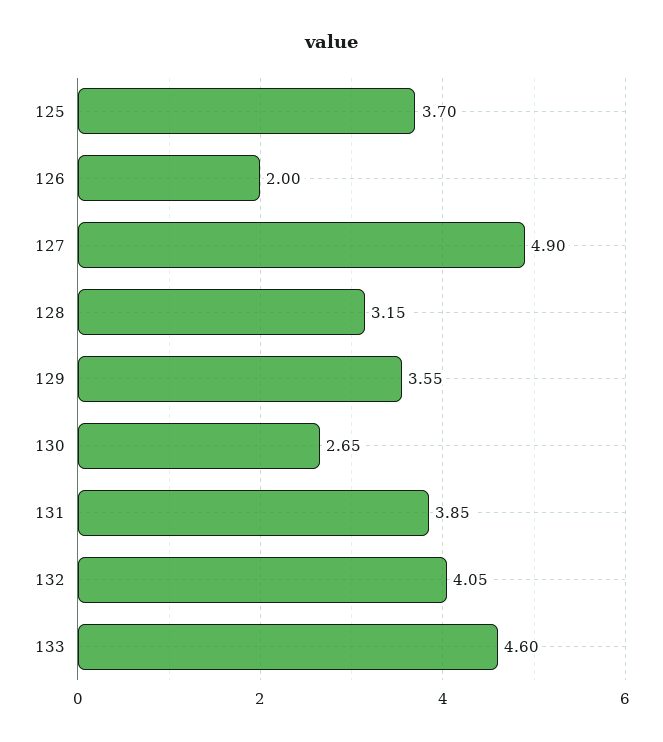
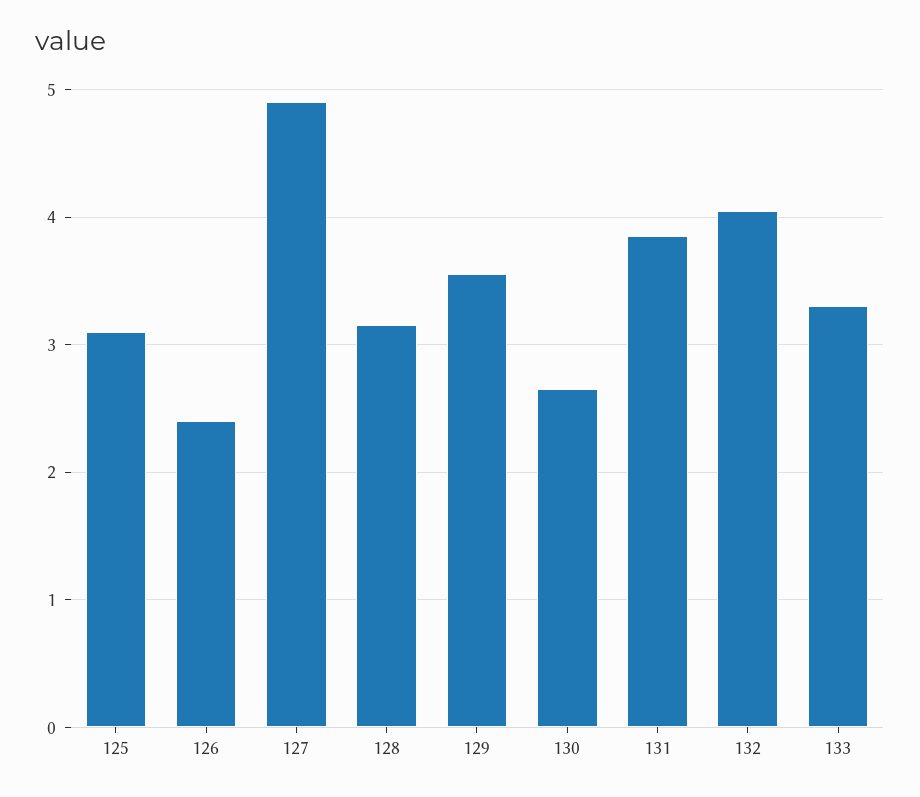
125: 3.7 -> 3.1
126: 2 -> 2.4
133: 4.6 -> 3.3

